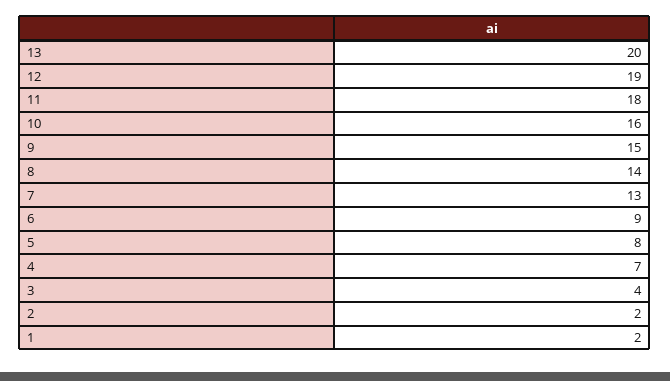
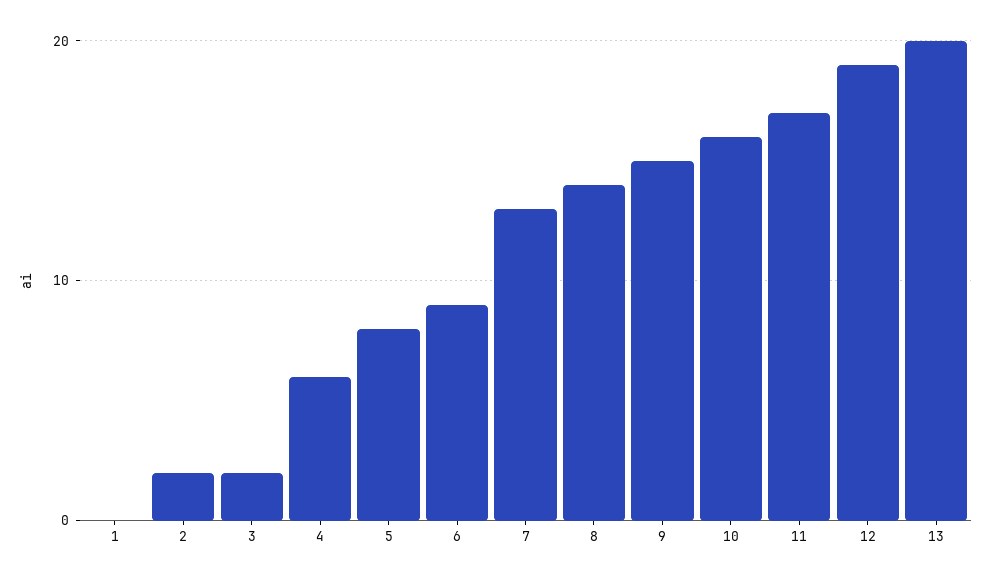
11: 18 -> 17
4: 7 -> 6
3: 4 -> 2
1: 2 -> 0

